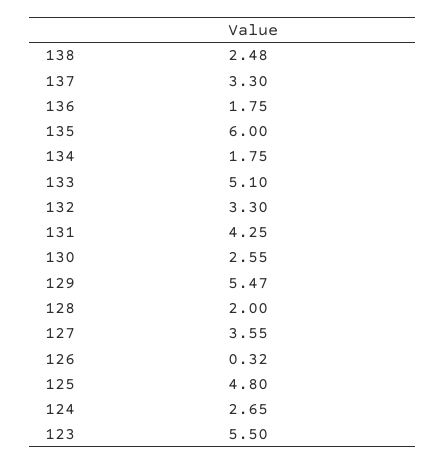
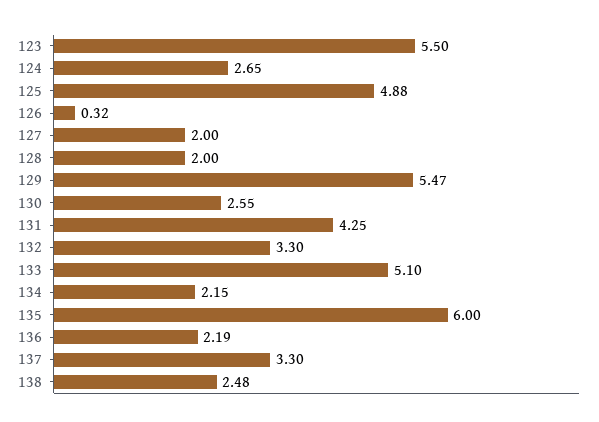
136: 1.75 -> 2.19
134: 1.75 -> 2.15
127: 3.55 -> 2
125: 4.8 -> 4.88

